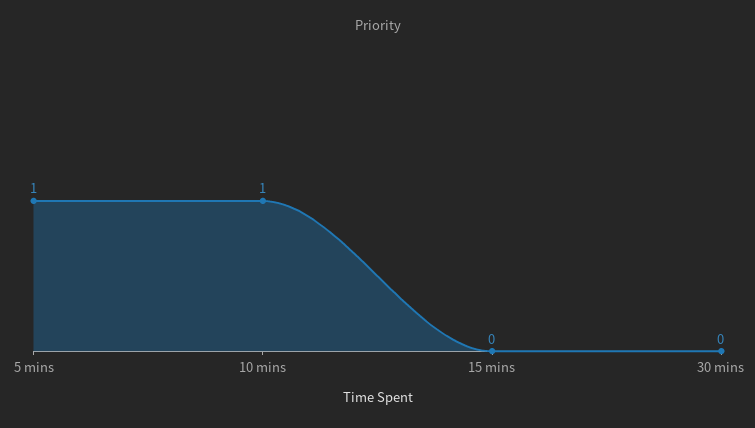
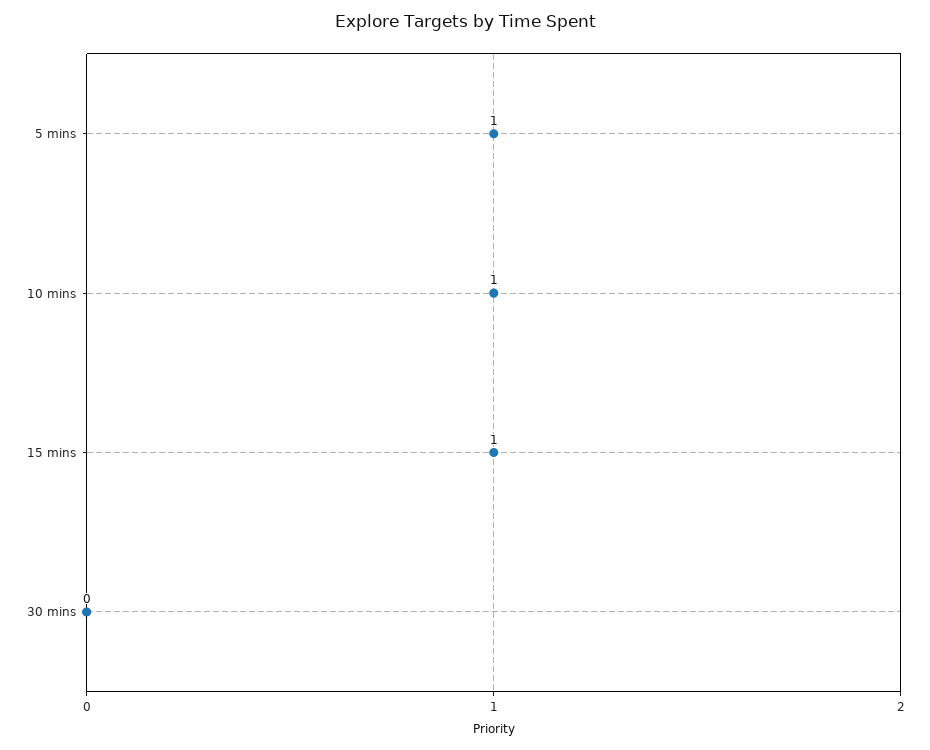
15 mins: 0 -> 1

